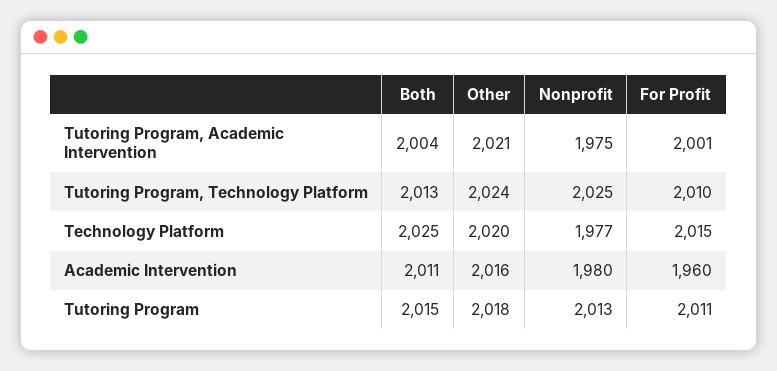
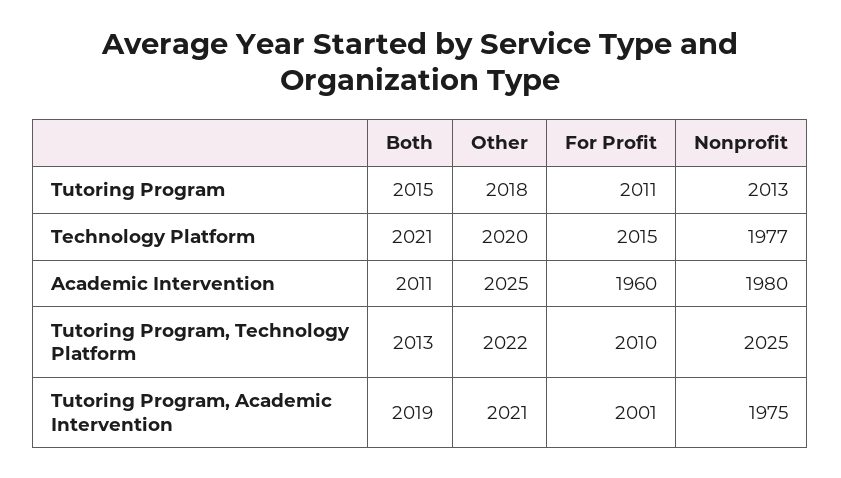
Both, Tutoring Program, Academic Intervention: 2004 -> 2019
Other, Tutoring Program, Technology Platform: 2024 -> 2022
Both, Technology Platform: 2025 -> 2021
Other, Academic Intervention: 2016 -> 2025

